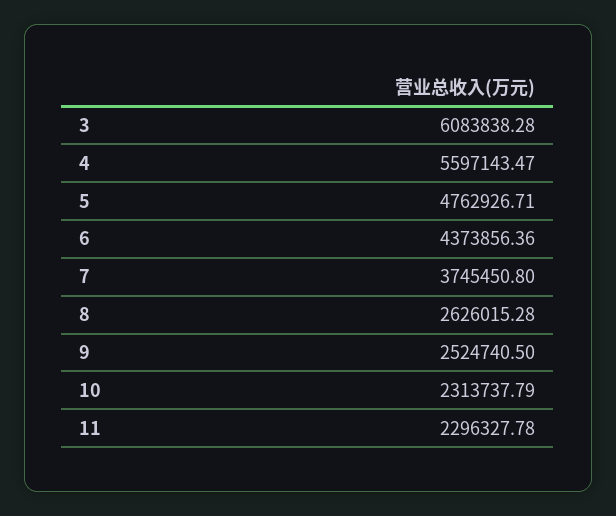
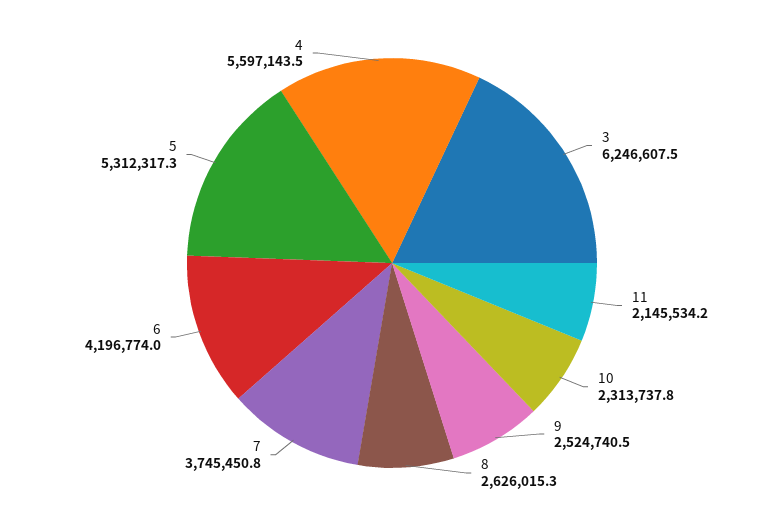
3: 6083838.28 -> 6246607.5
5: 4762926.71 -> 5312317.3
6: 4373856.36 -> 4196774
11: 2296327.78 -> 2145534.2

